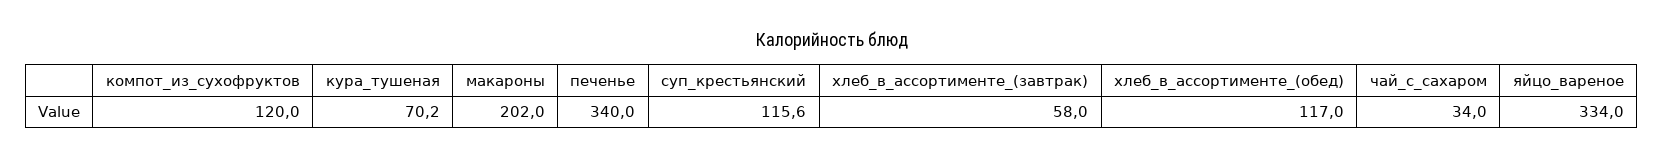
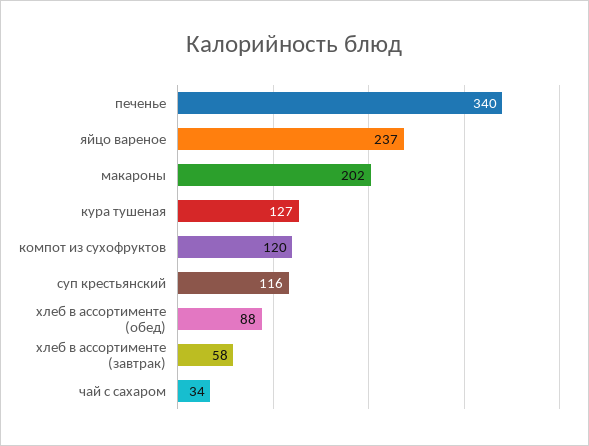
кура_тушеная: 70.2 -> 127
хлеб_в_ассортименте_(обед): 117 -> 88
яйцо_вареное: 334 -> 237

